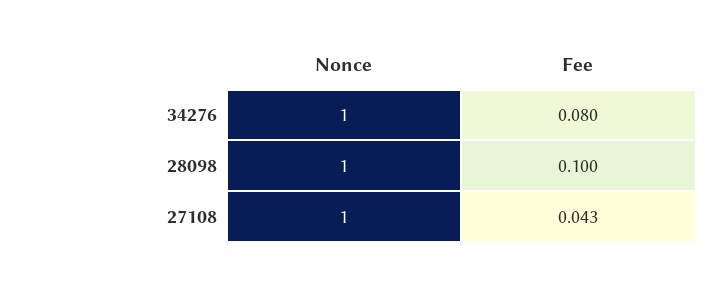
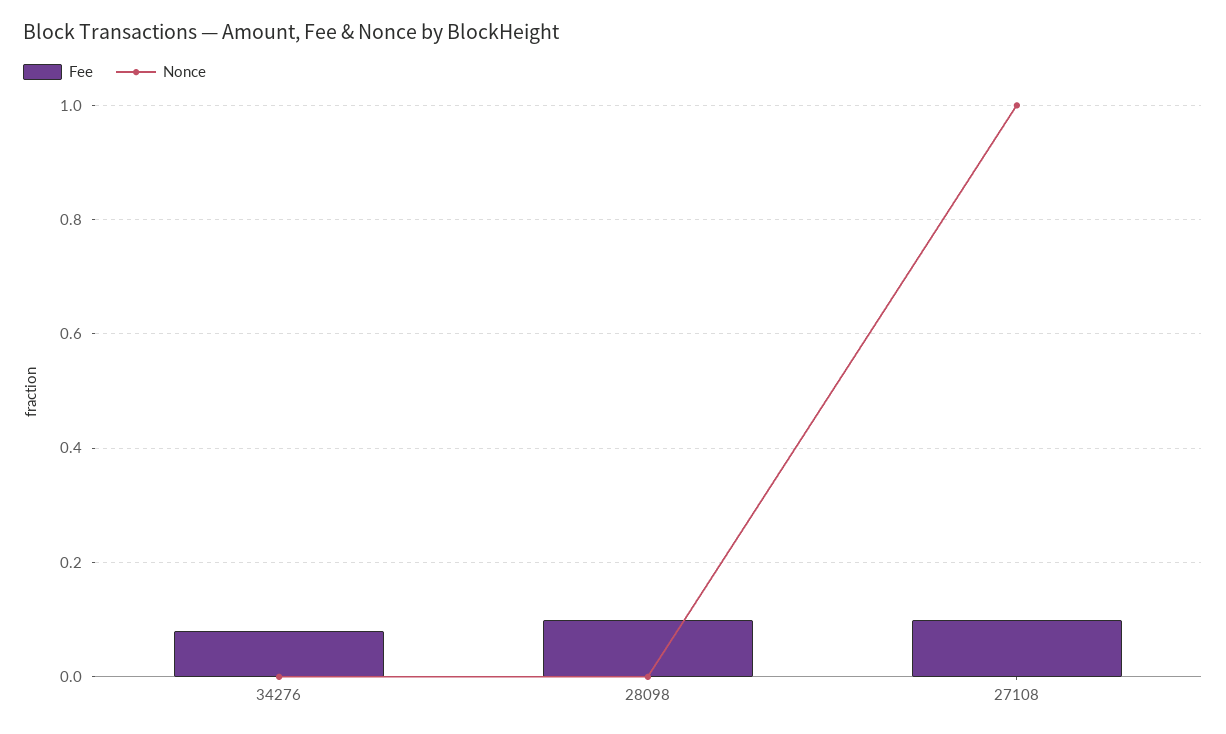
Nonce, 34276: 1 -> 0
Nonce, 28098: 1 -> 0
Fee, 27108: 0.043 -> 0.1

